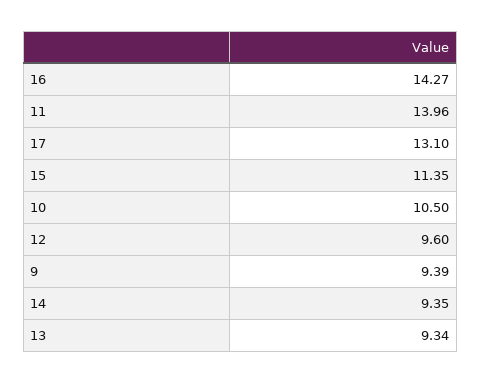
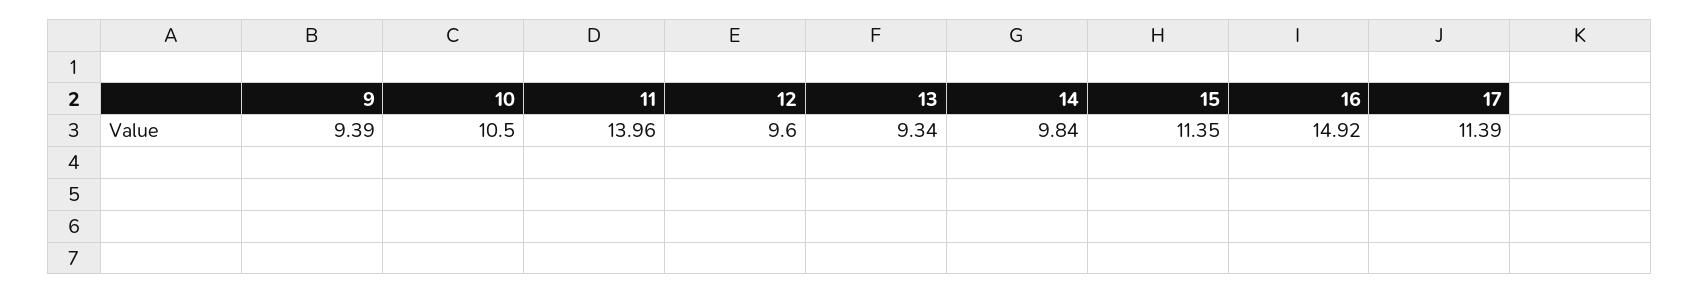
16: 14.27 -> 14.92
17: 13.1 -> 11.39
14: 9.35 -> 9.84

